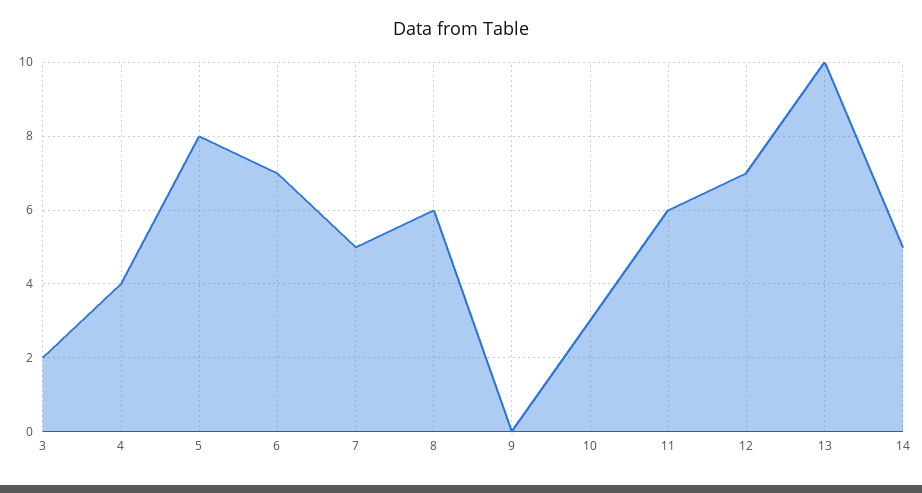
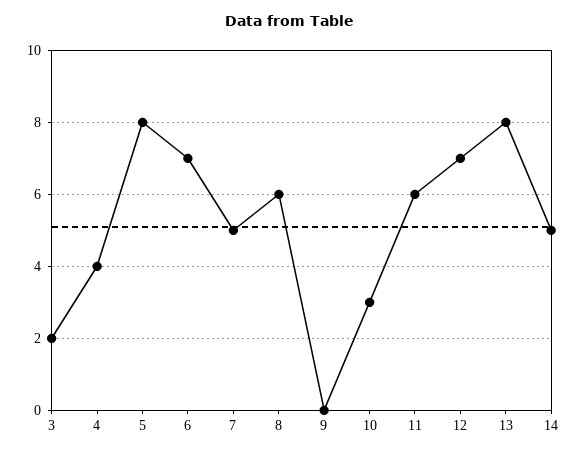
13: 10 -> 8

